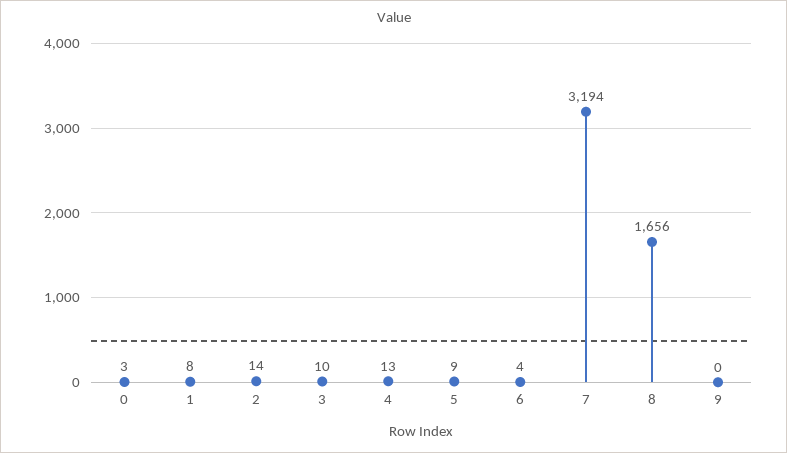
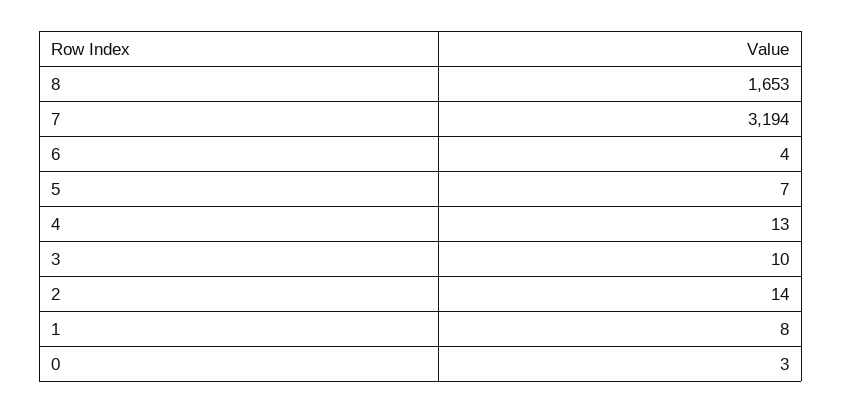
5: 9 -> 7
8: 1656 -> 1653
9: 0 -> none

